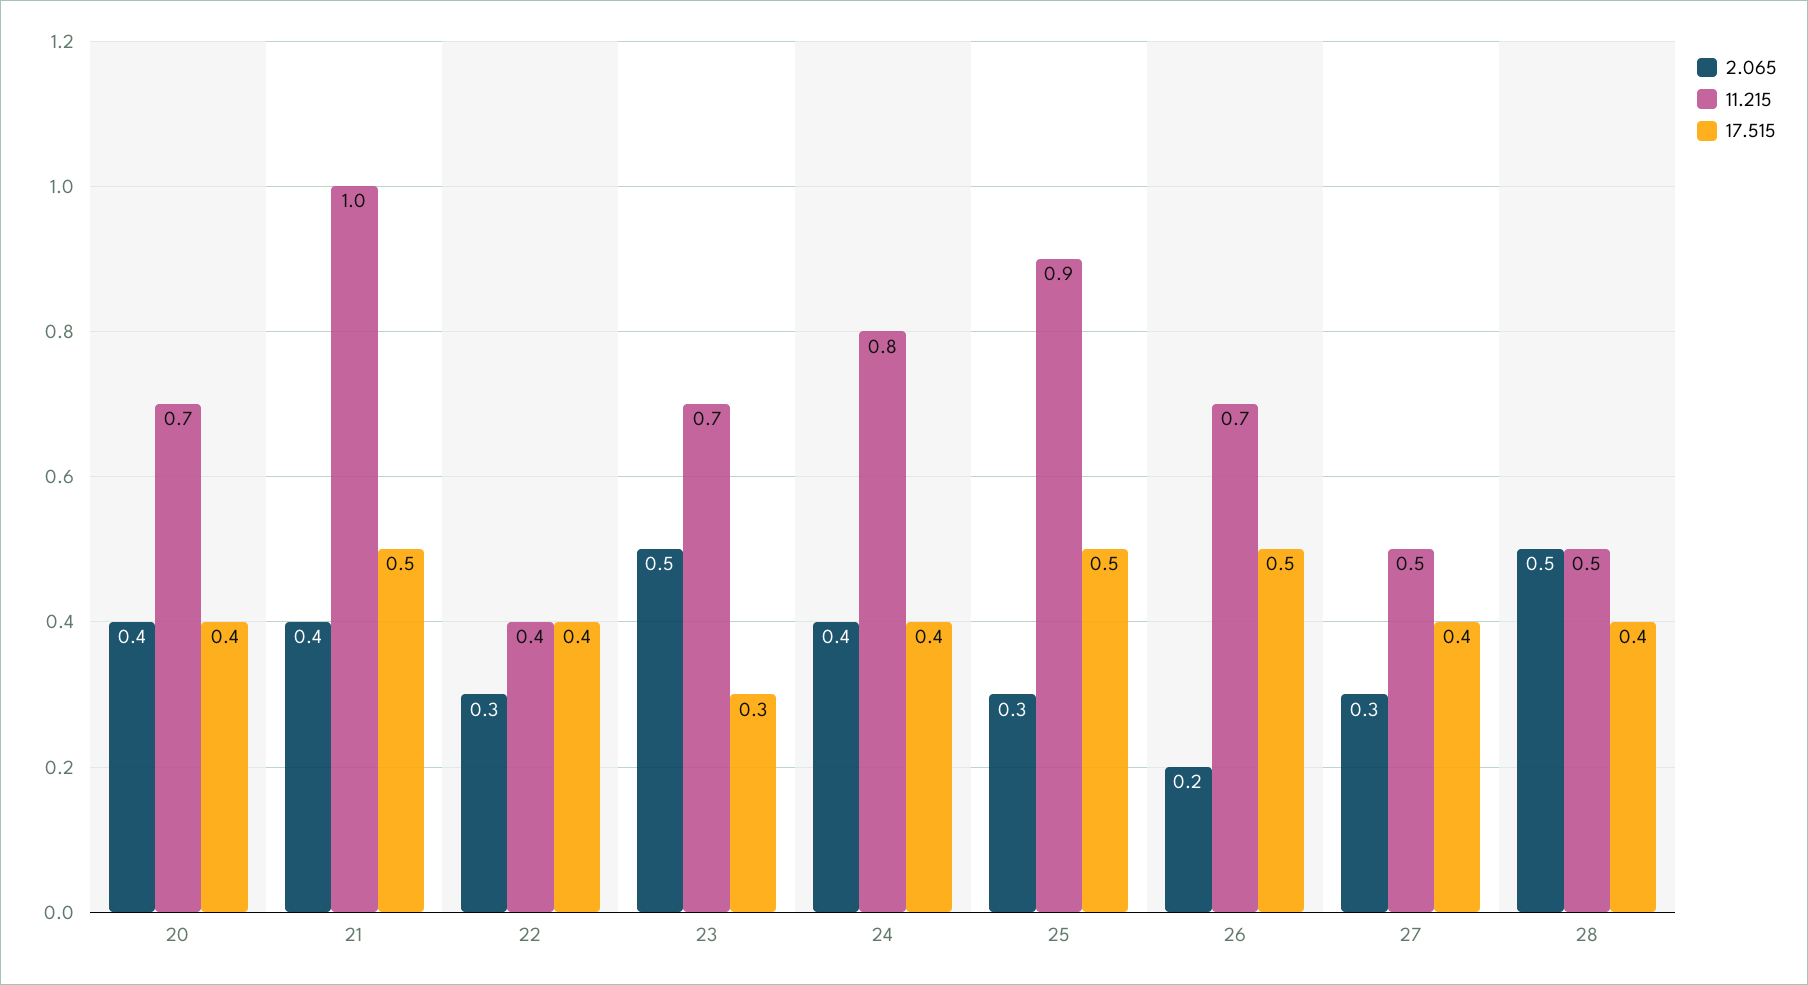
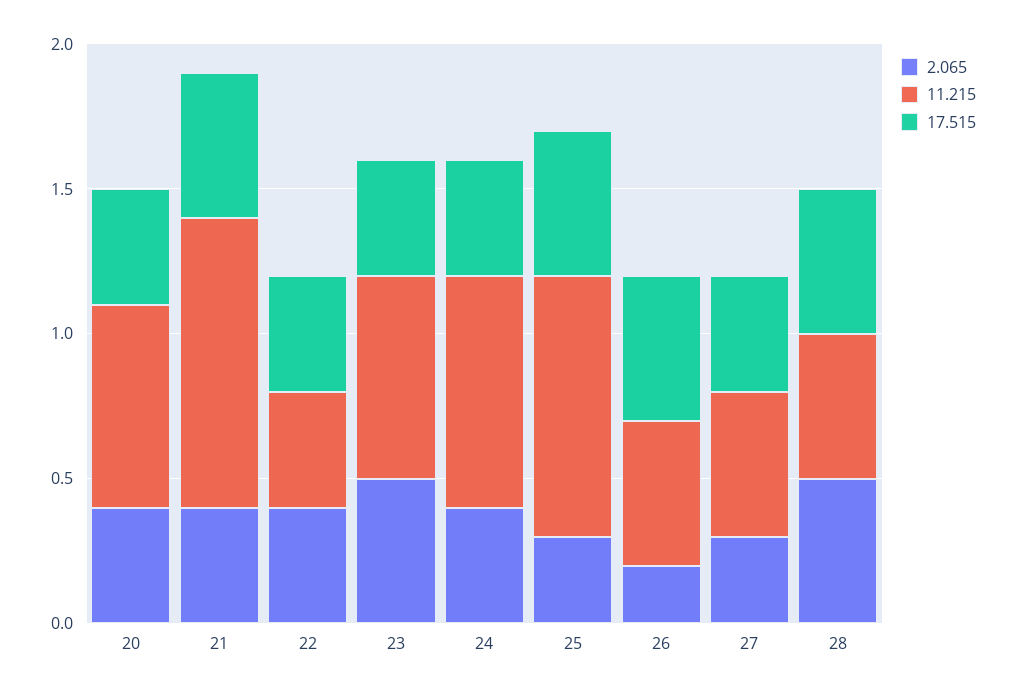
2.065, 22: 0.3 -> 0.4
17.515, 23: 0.3 -> 0.4
11.215, 26: 0.7 -> 0.5
17.515, 28: 0.4 -> 0.5

